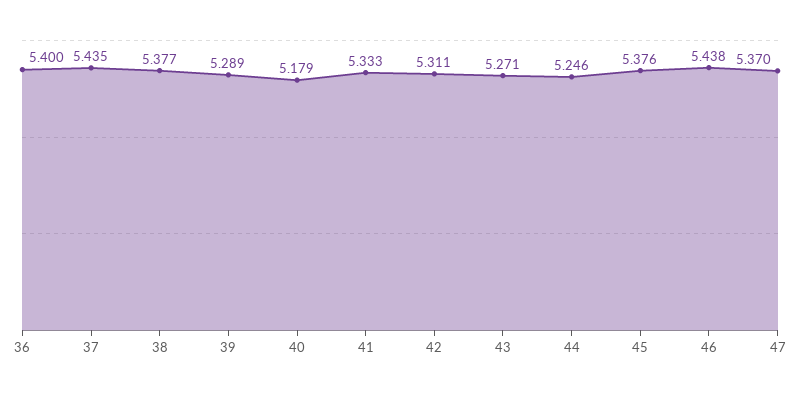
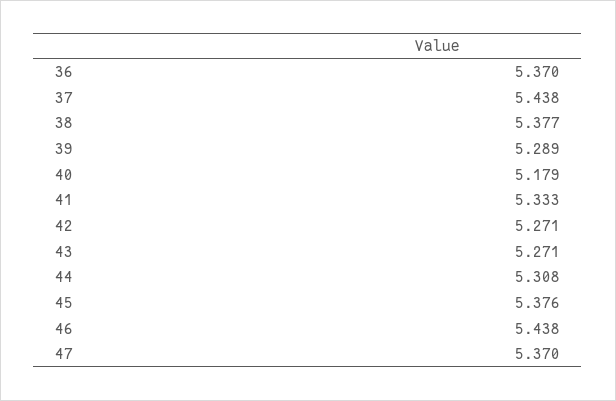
36: 5.4 -> 5.37
37: 5.435 -> 5.438
42: 5.311 -> 5.271
44: 5.246 -> 5.308

